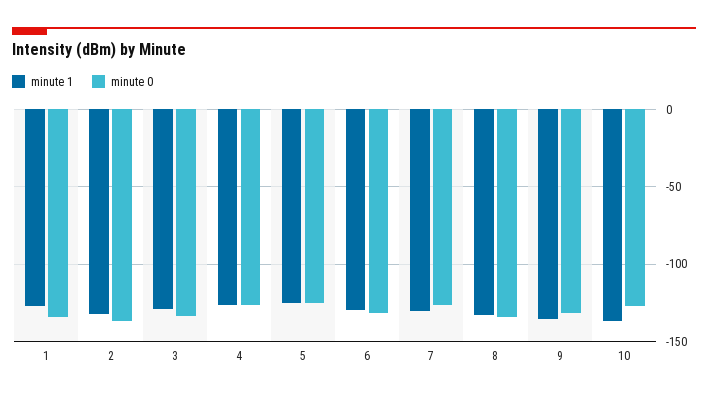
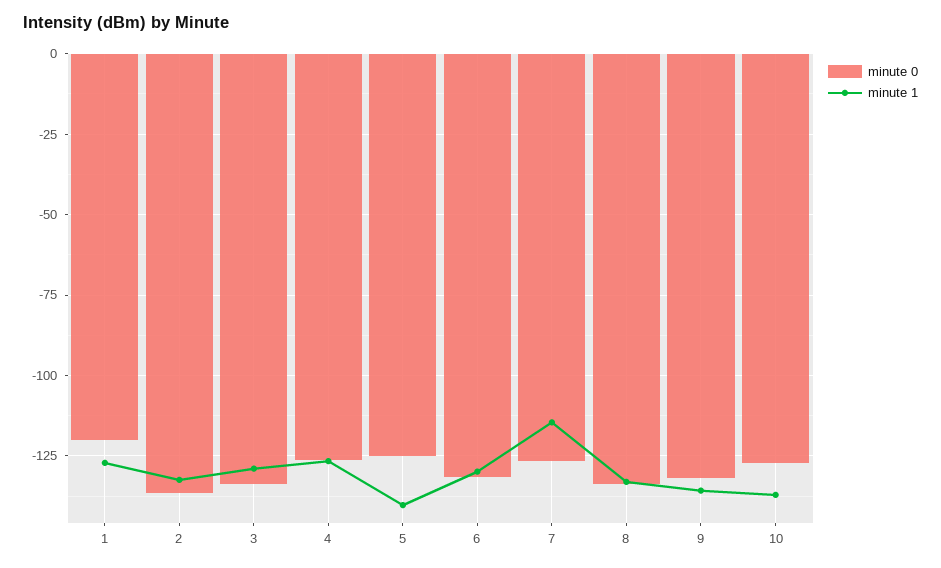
minute 0, 1: -135 -> -120
minute 1, 5: -125 -> -140
minute 1, 7: -130 -> -115

